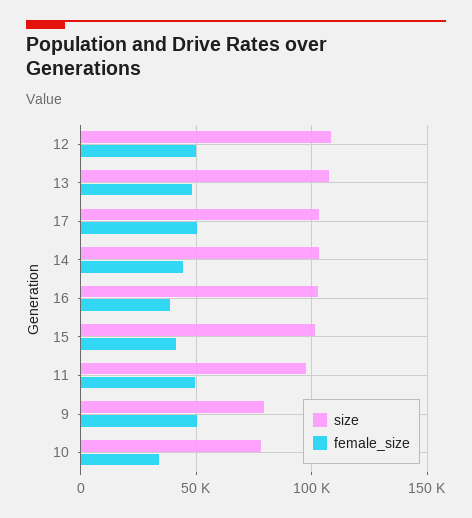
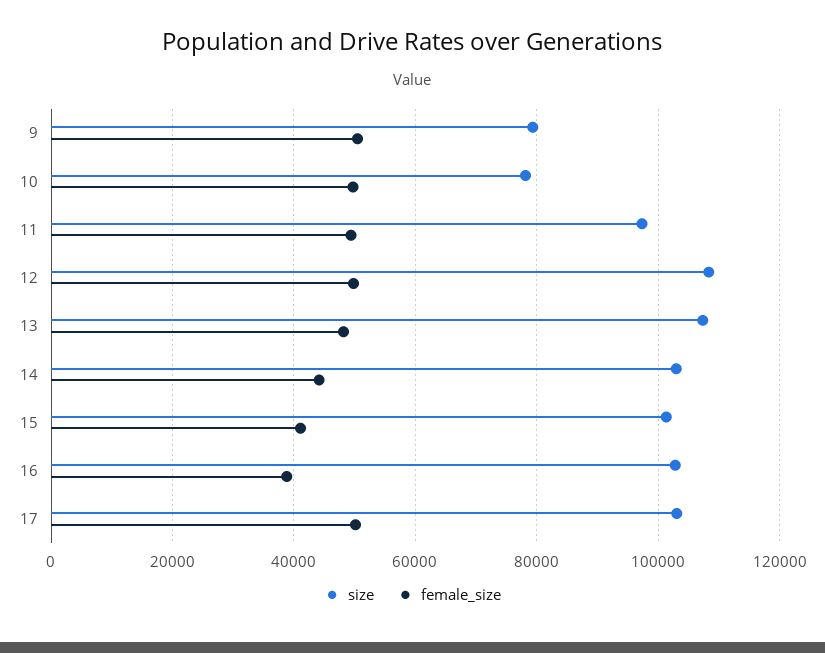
female_size, 10: 35000 -> 50000

